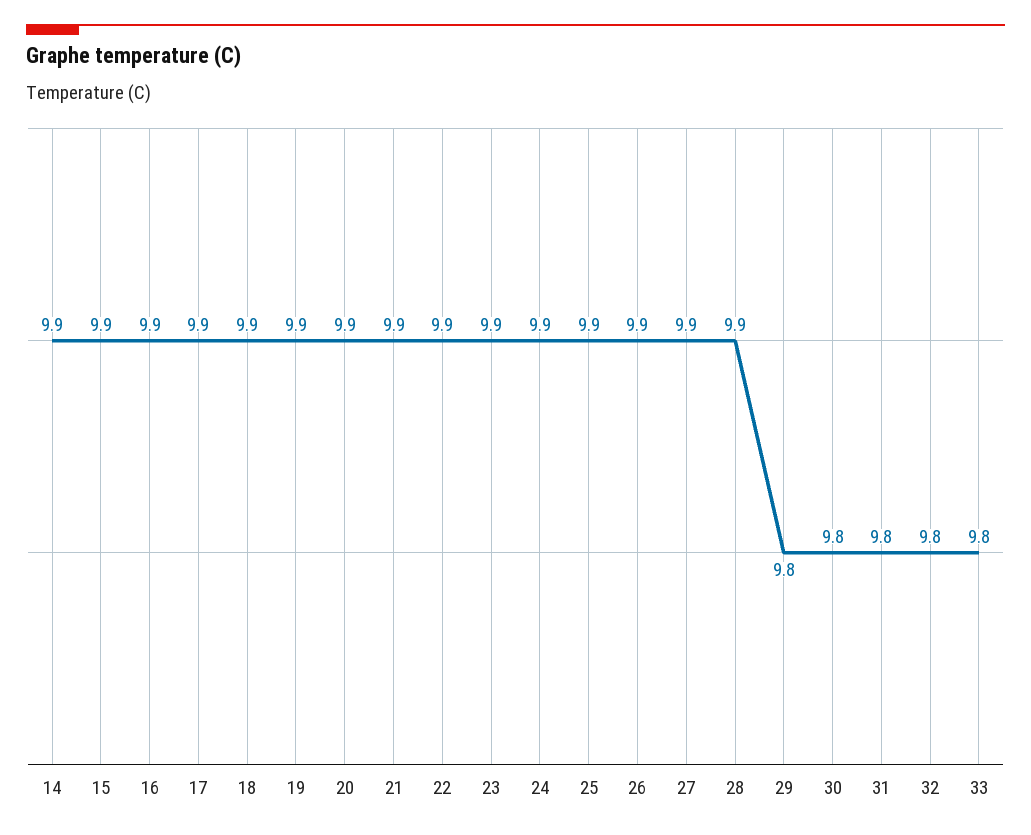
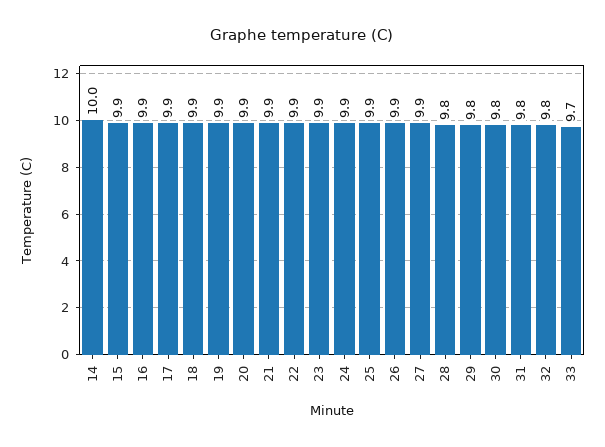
14: 9.9 -> 10
28: 9.9 -> 9.8
33: 9.8 -> 9.7

